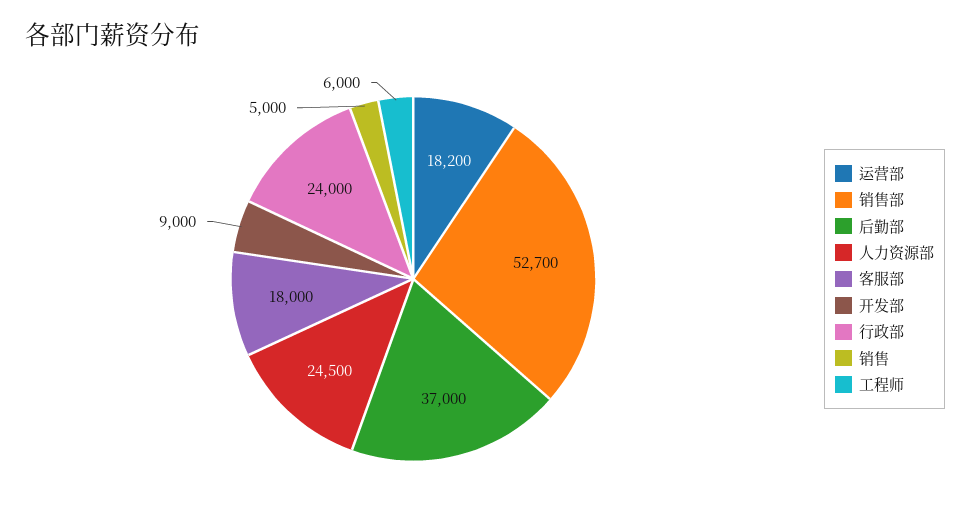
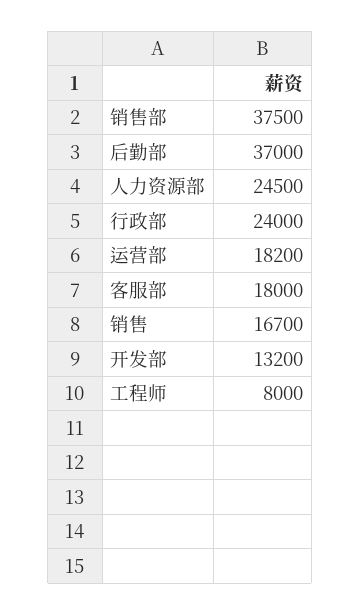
销售部: 52700 -> 37500
开发部: 9000 -> 13200
销售: 5000 -> 16700
工程师: 6000 -> 8000

